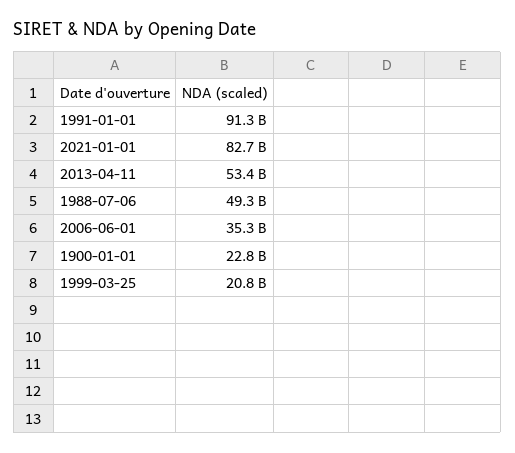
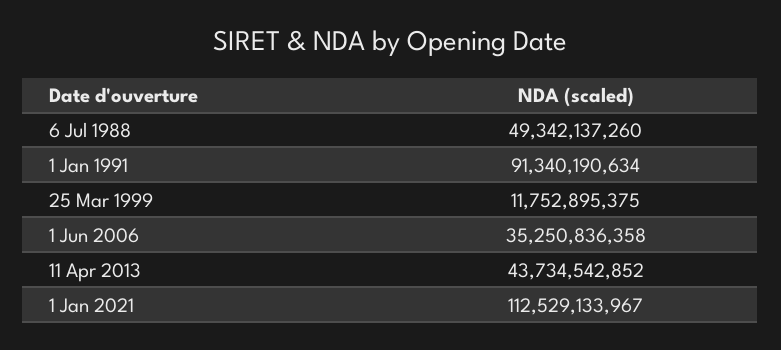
2021-01-01: 82700000000 -> 112529133967
2013-04-11: 53400000000 -> 43734542852
1900-01-01: 22800000000 -> none
1999-03-25: 20800000000 -> 11752895375

